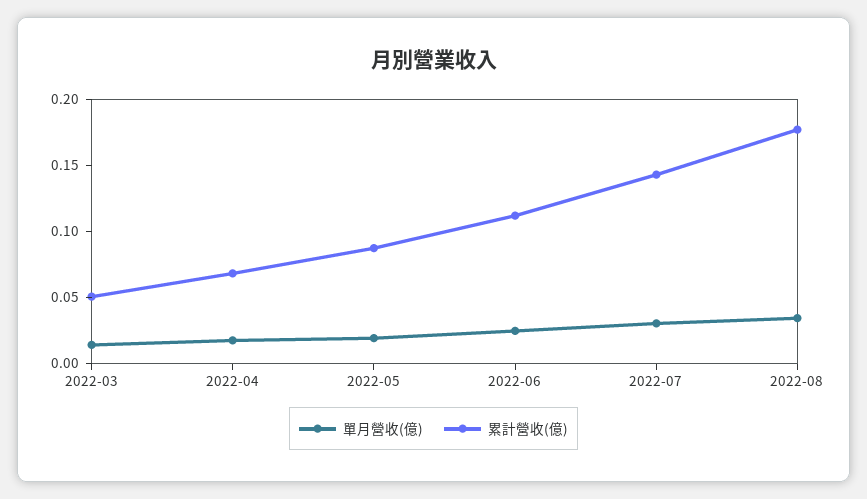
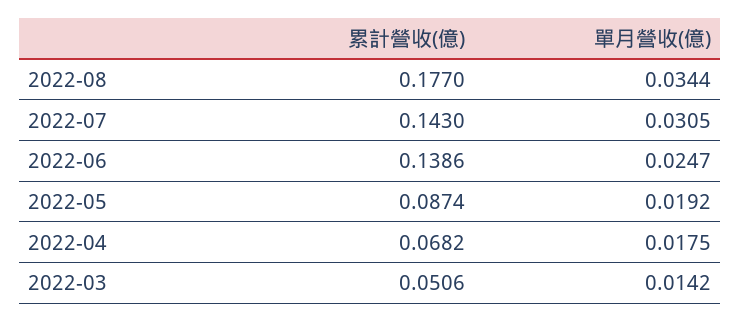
累計營收(億), 2022-06: 0.11 -> 0.1386

